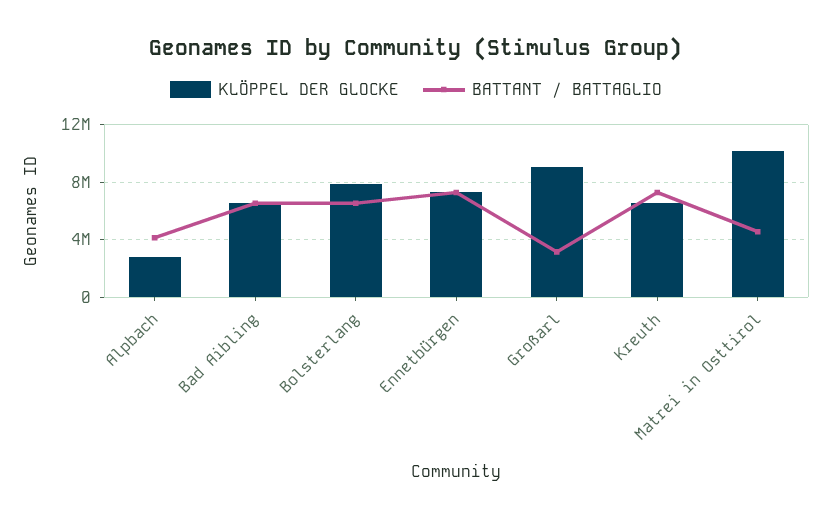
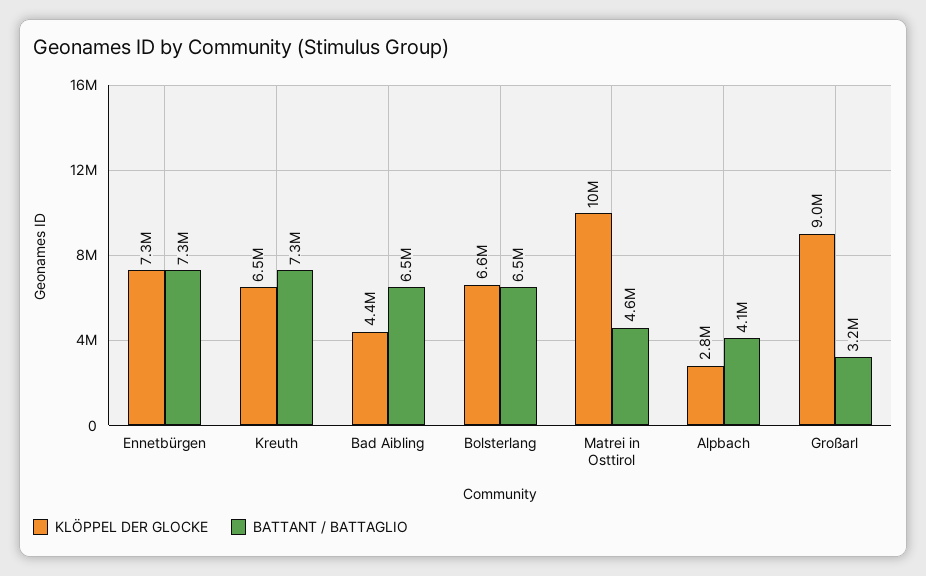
KLÖPPEL DER GLOCKE, Bad Aibling: 6500000 -> 4400000
KLÖPPEL DER GLOCKE, Bolsterlang: 8000000 -> 6600000

